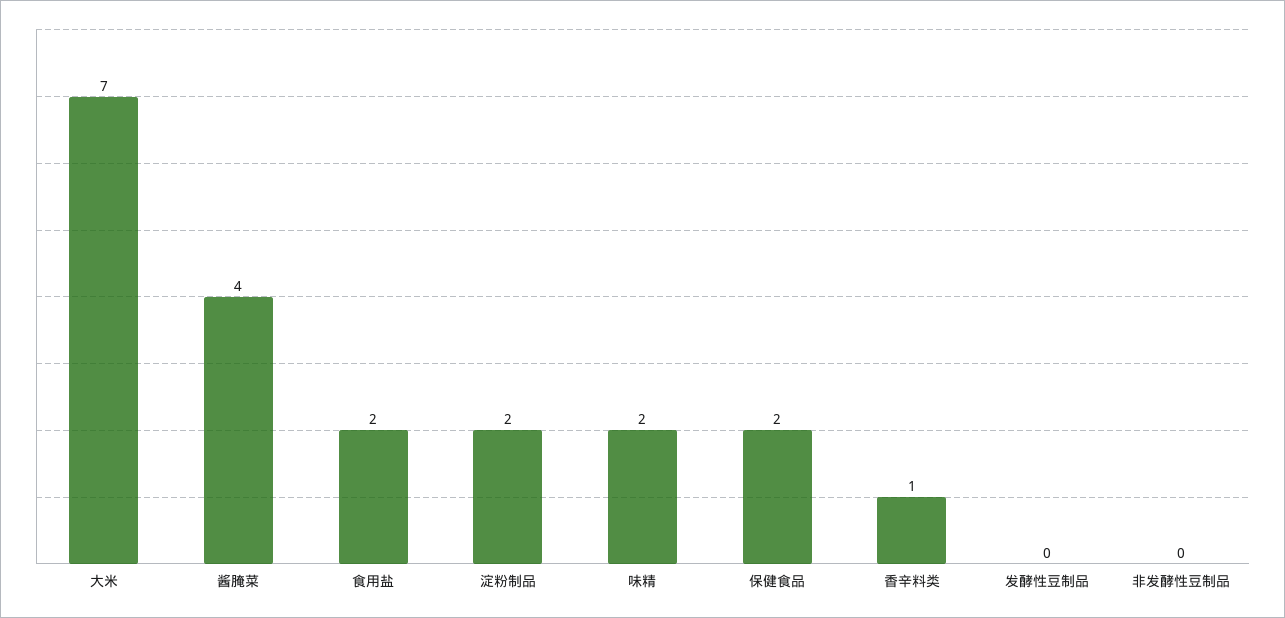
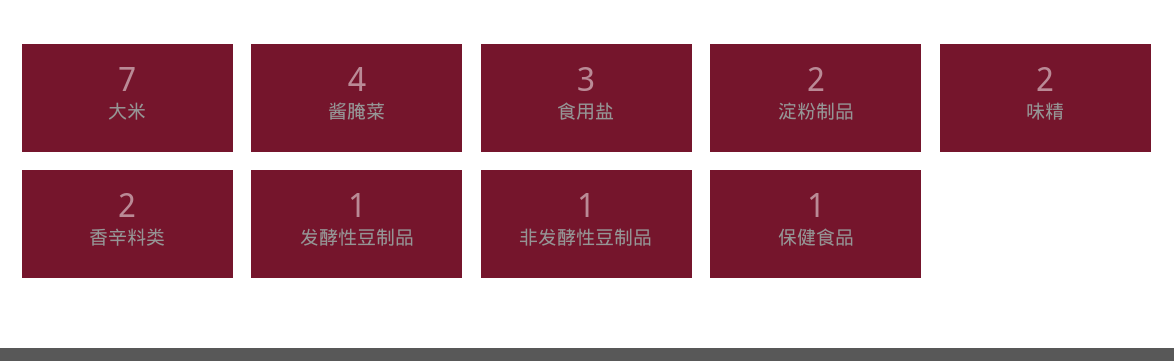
食用盐: 2 -> 3
保健食品: 2 -> 1
香辛料类: 1 -> 2
发酵性豆制品: 0 -> 1
非发酵性豆制品: 0 -> 1

